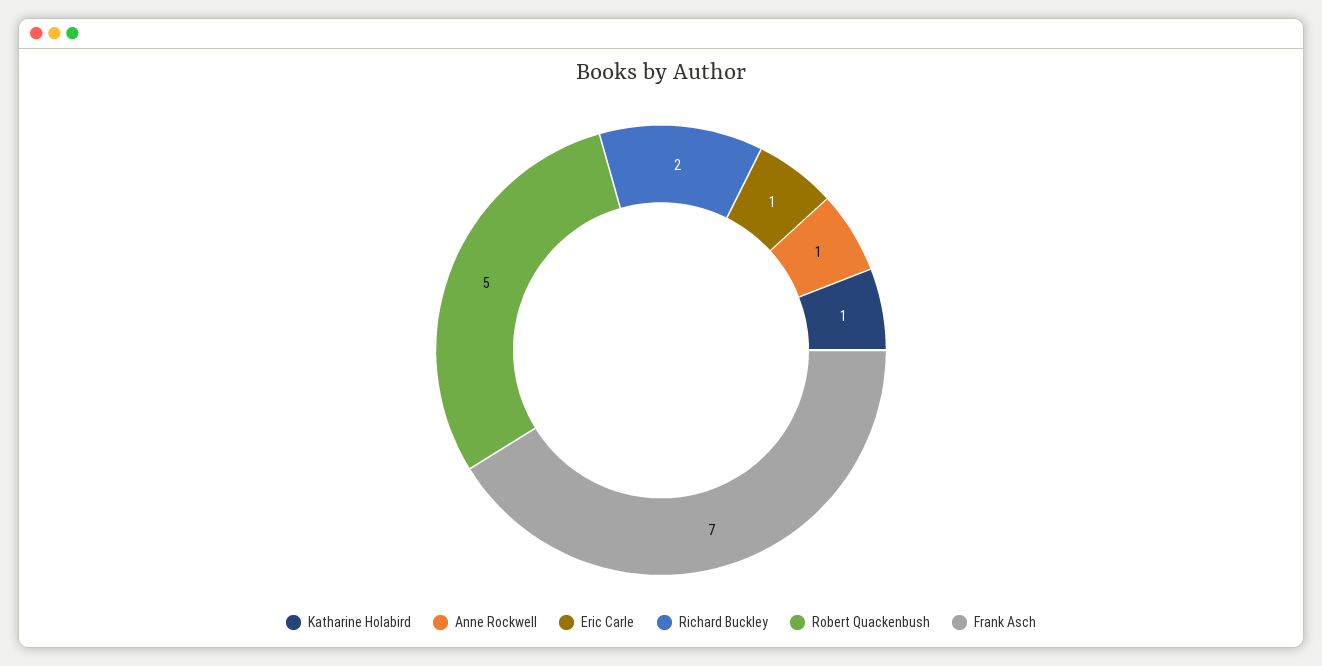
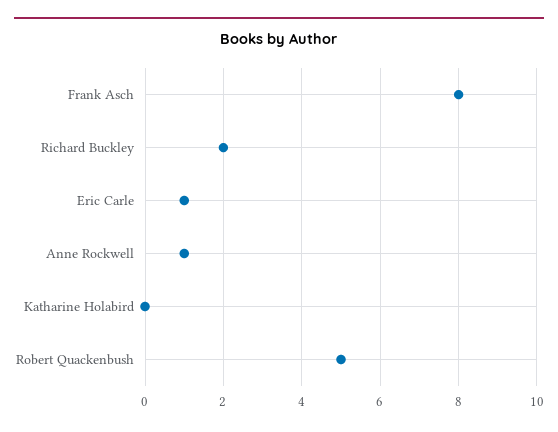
Katharine Holabird: 1 -> 0
Frank Asch: 7 -> 8

